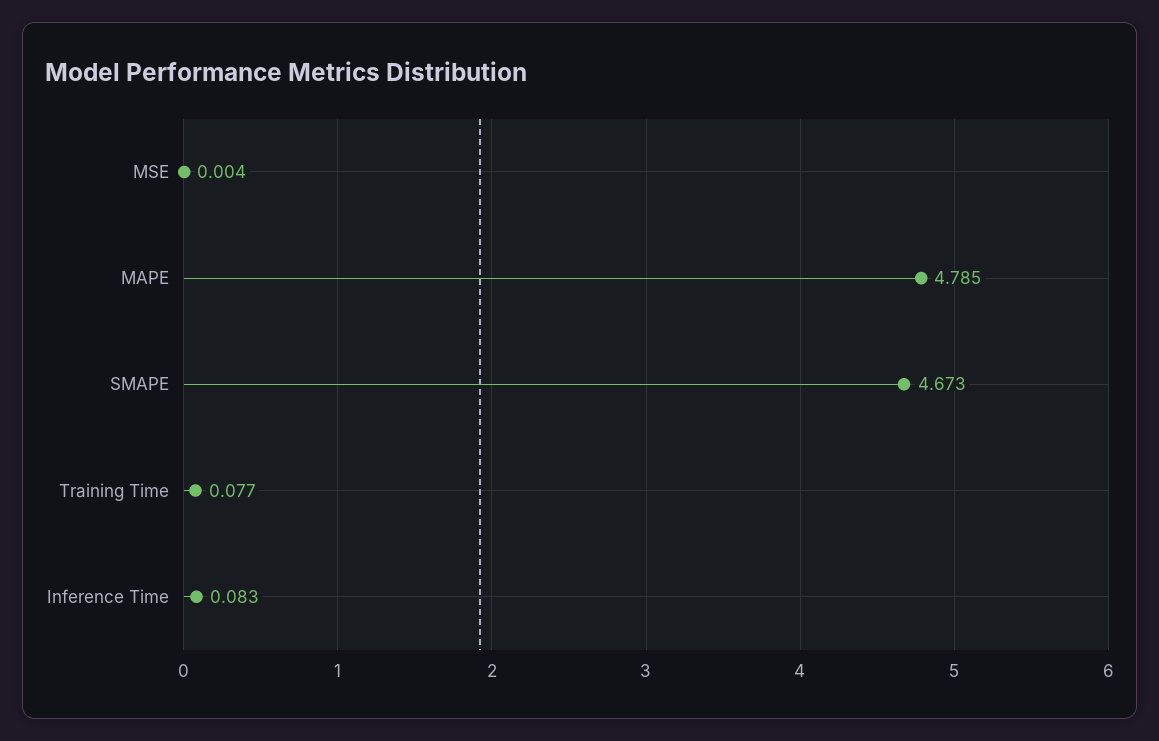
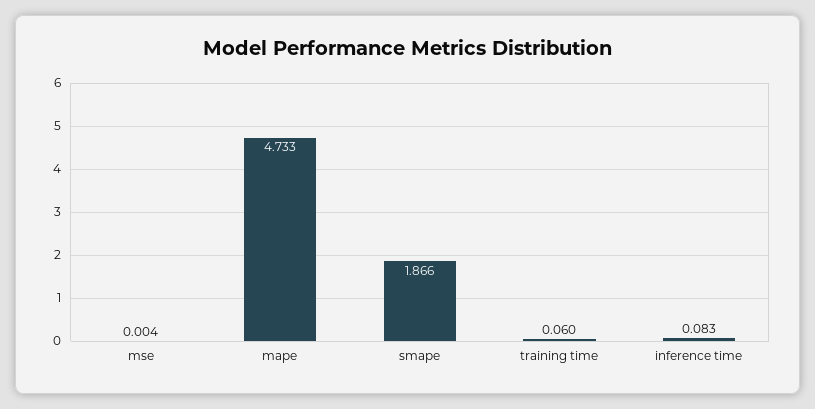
MAPE: 4.785 -> 4.733
SMAPE: 4.673 -> 1.866
Training Time: 0.077 -> 0.06

